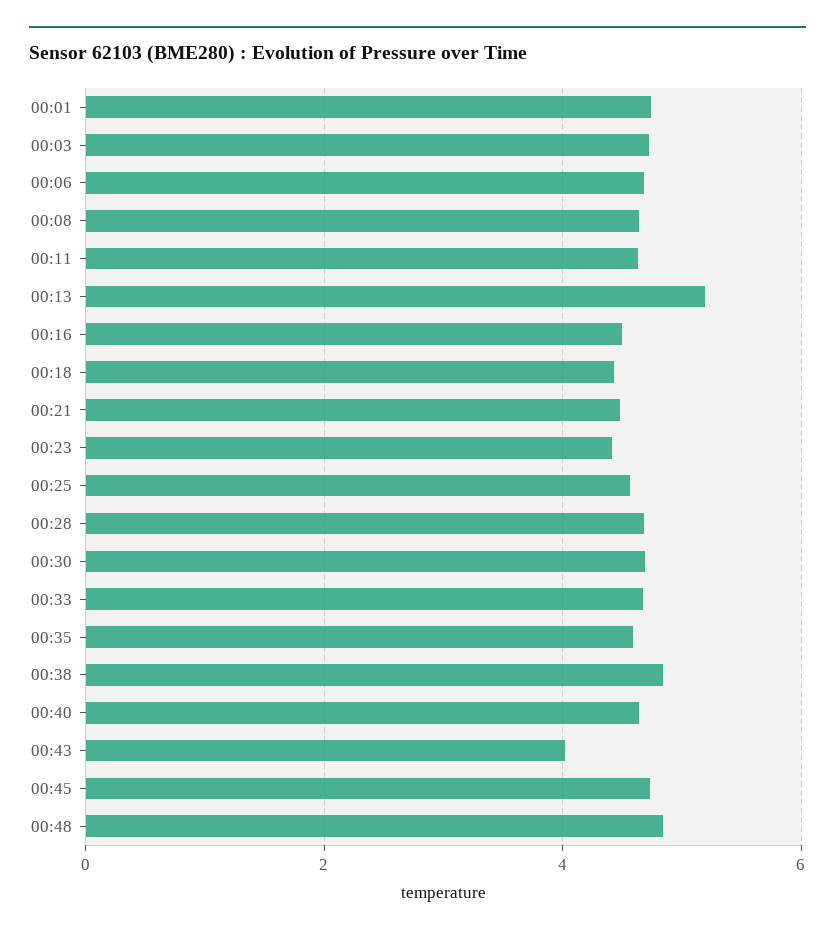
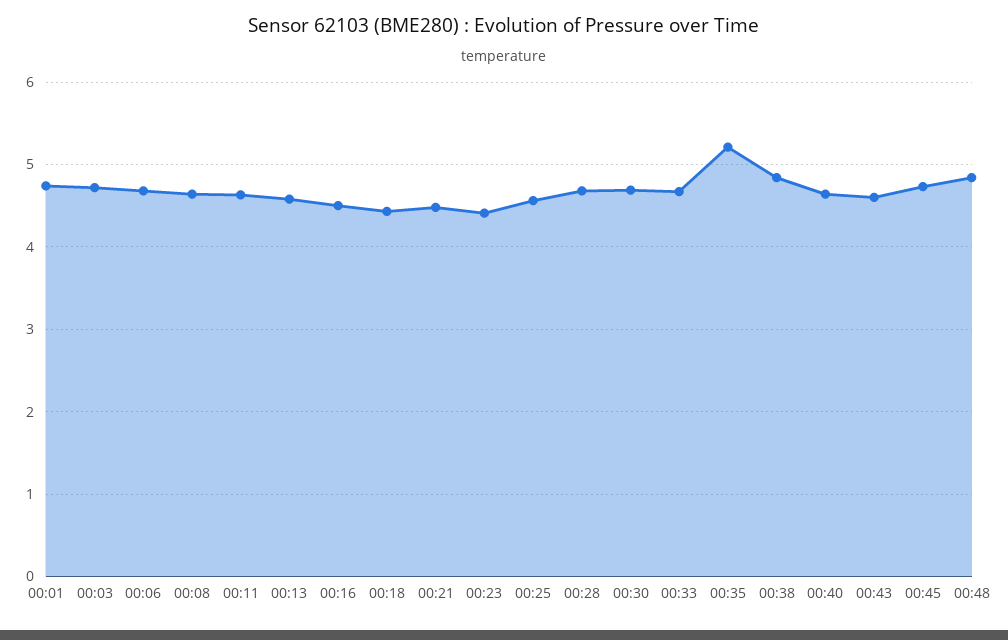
00:13: 5.2 -> 4.6
00:35: 4.6 -> 5.2
00:43: 4 -> 4.6

